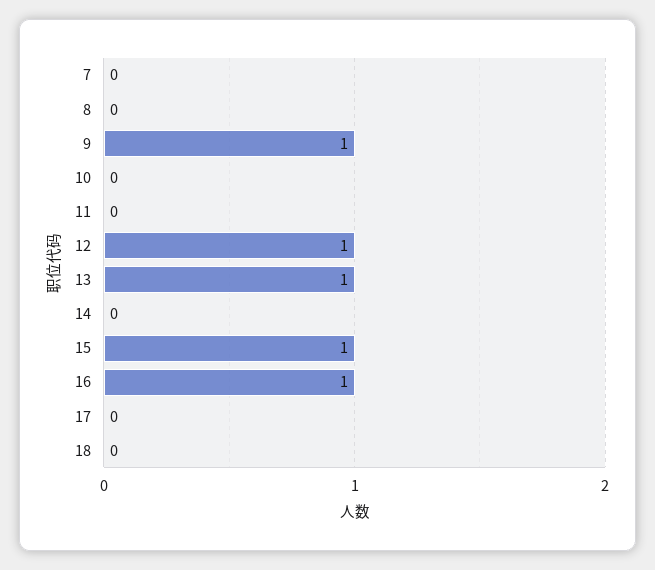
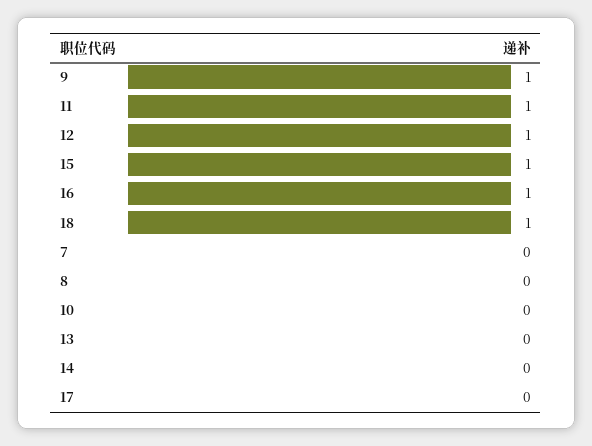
11: 0 -> 1
13: 1 -> 0
18: 0 -> 1

